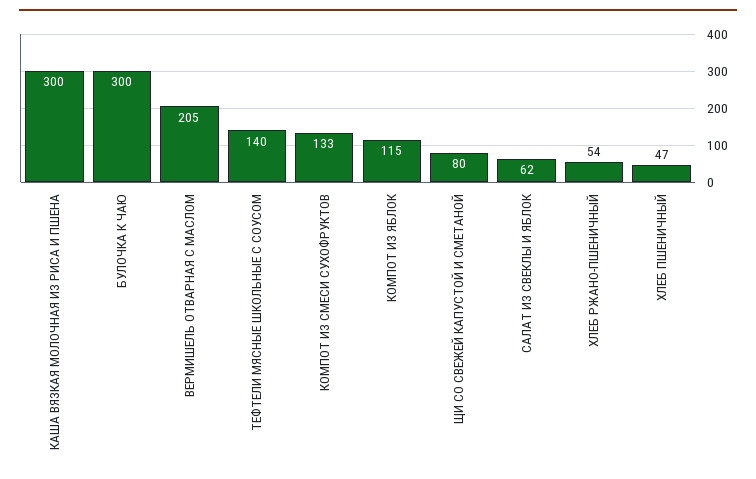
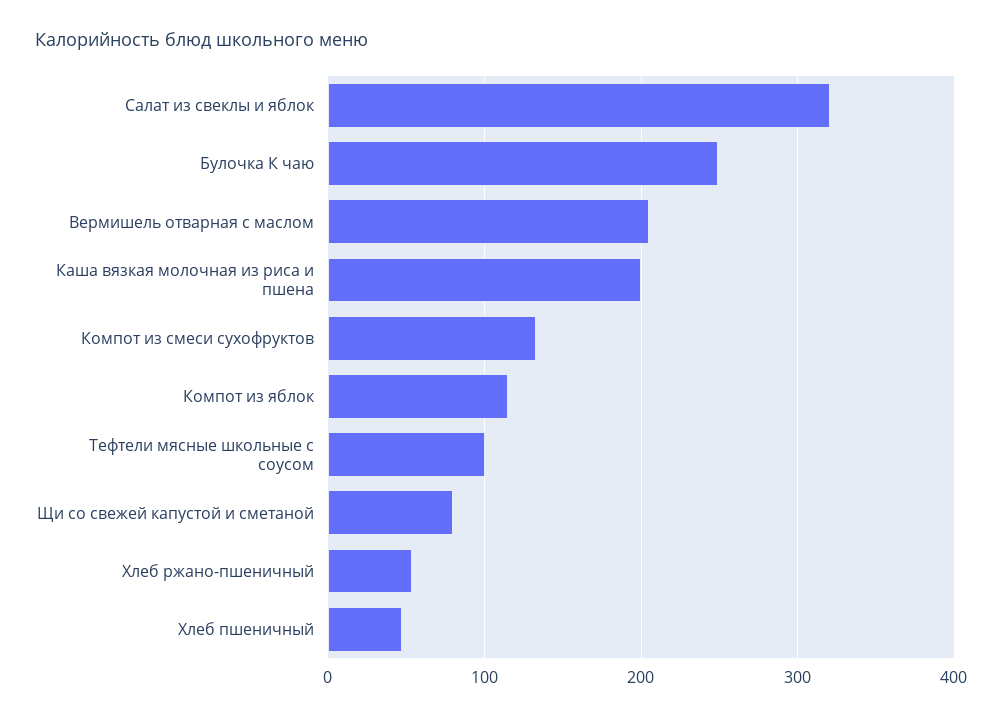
КАША ВЯЗКАЯ МОЛОЧНАЯ ИЗ РИСА И ПШЕНА: 300 -> 200
БУЛОЧКА К ЧАЮ: 300 -> 250
ТЕФТЕЛИ МЯСНЫЕ ШКОЛЬНЫЕ С СОУСОМ: 140 -> 100
САЛАТ ИЗ СВЕКЛЫ И ЯБЛОК: 62 -> 320

